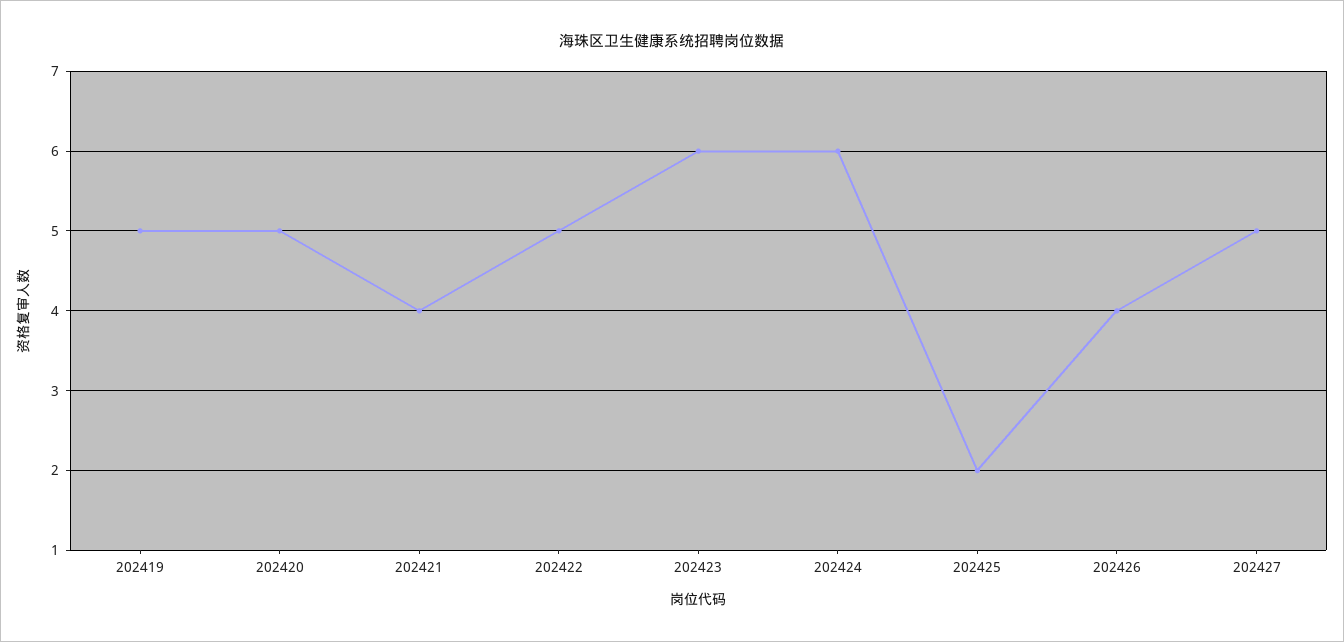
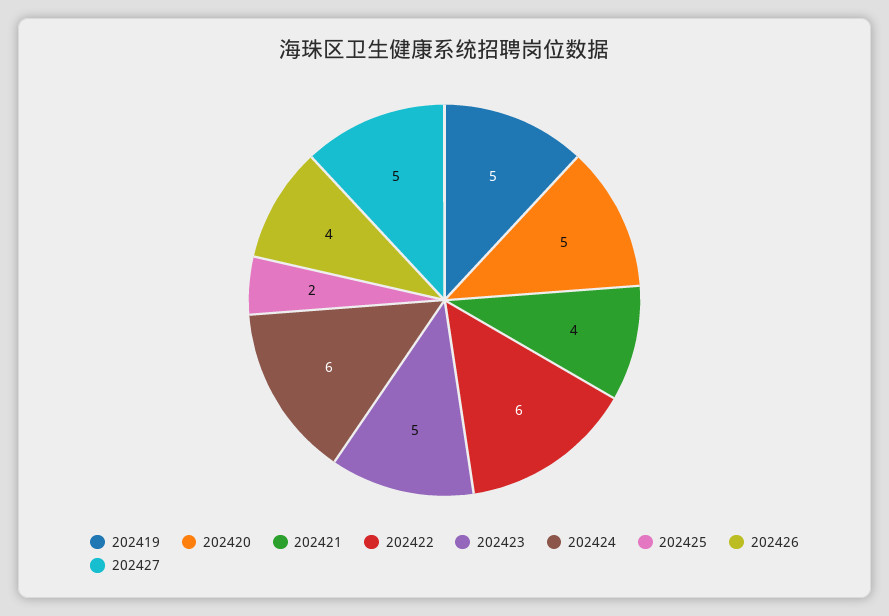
202422: 5 -> 6
202423: 6 -> 5

